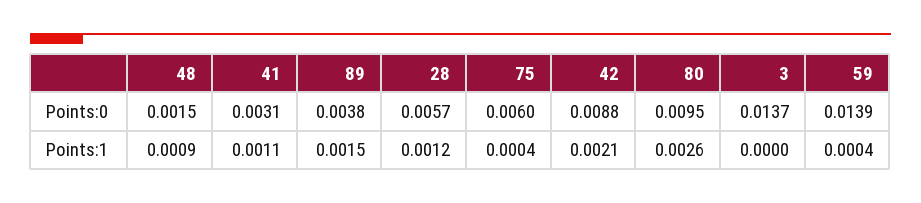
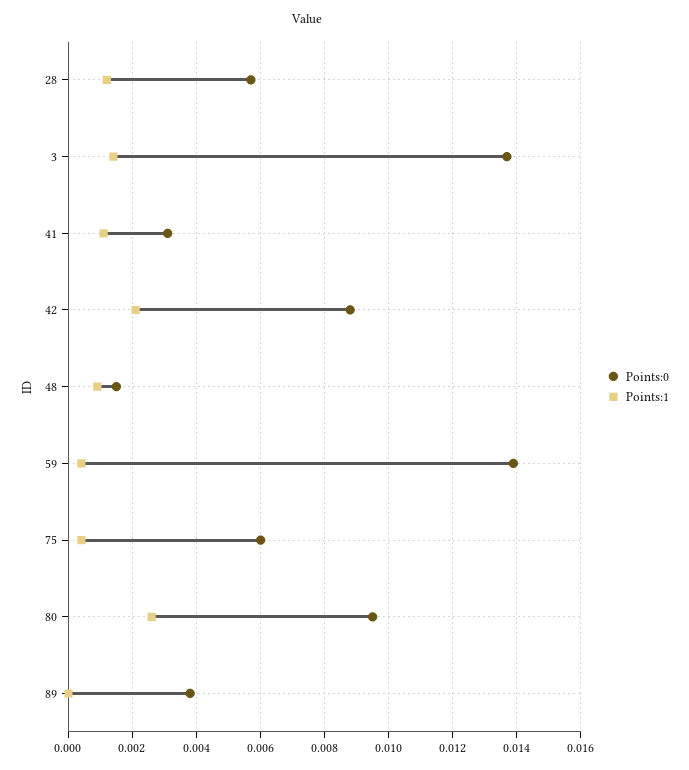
Points:1, 89: 0.0015 -> 0
Points:1, 3: 0 -> 0.0015

